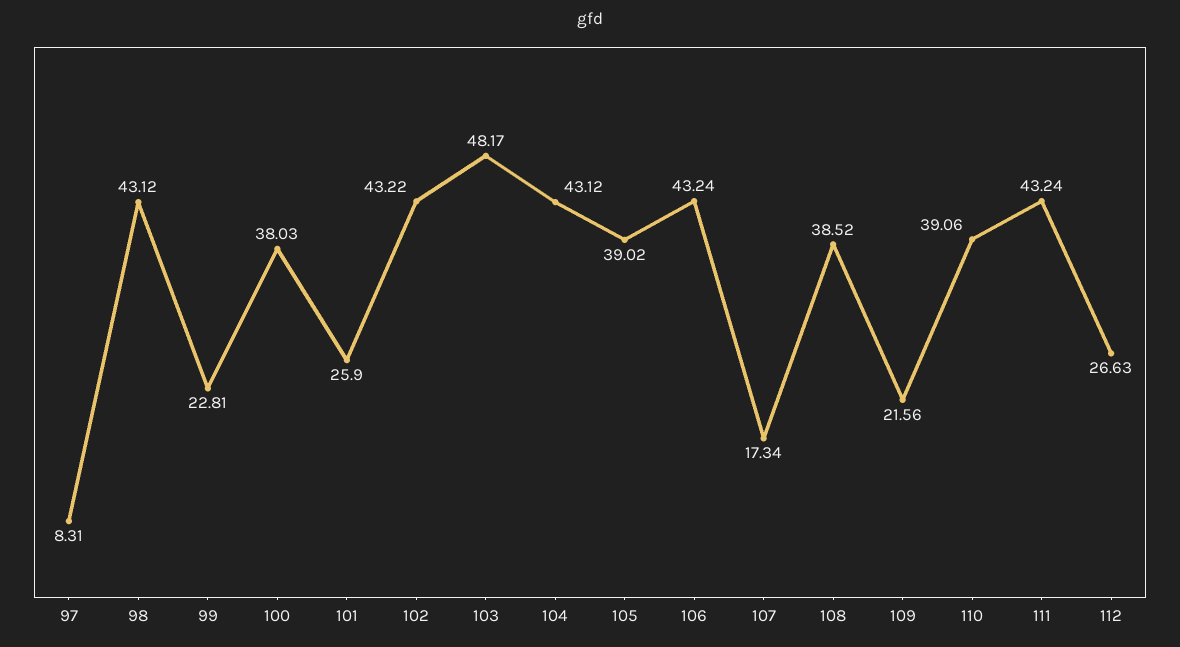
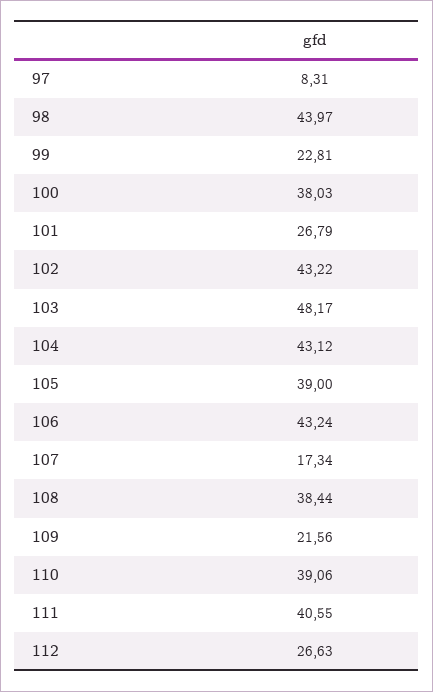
98: 43.12 -> 43.97
101: 25.9 -> 26.79
105: 39.02 -> 39
108: 38.52 -> 38.44
111: 43.24 -> 40.55

